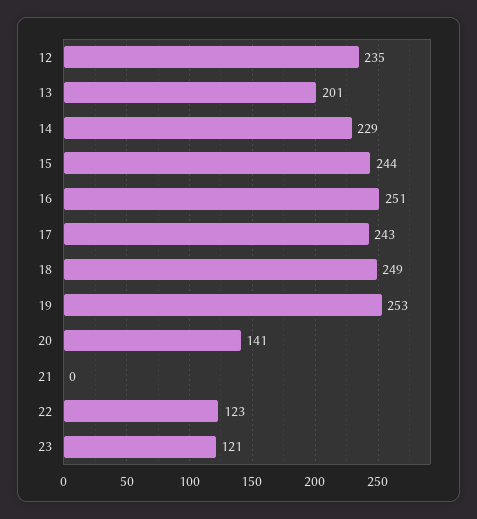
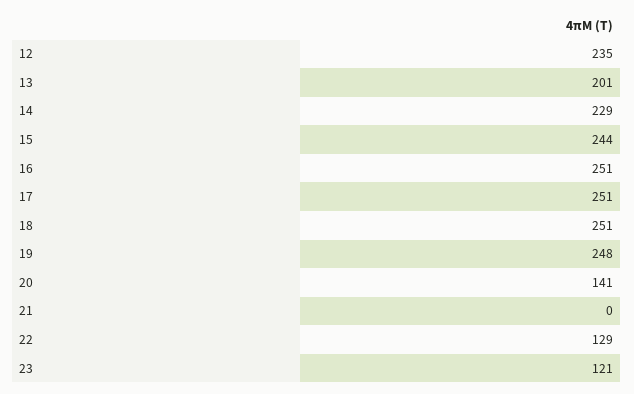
17: 243 -> 251
18: 249 -> 251
19: 253 -> 248
22: 123 -> 129

